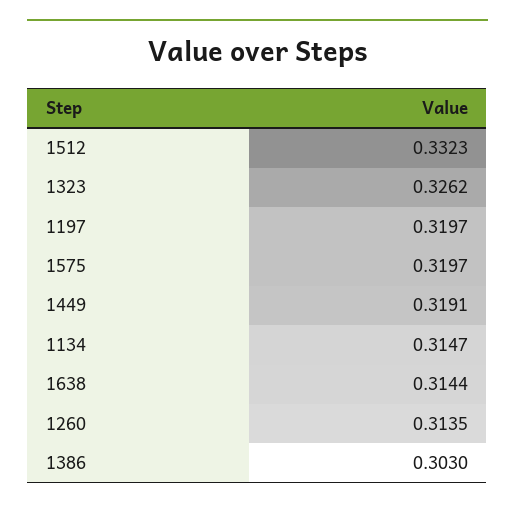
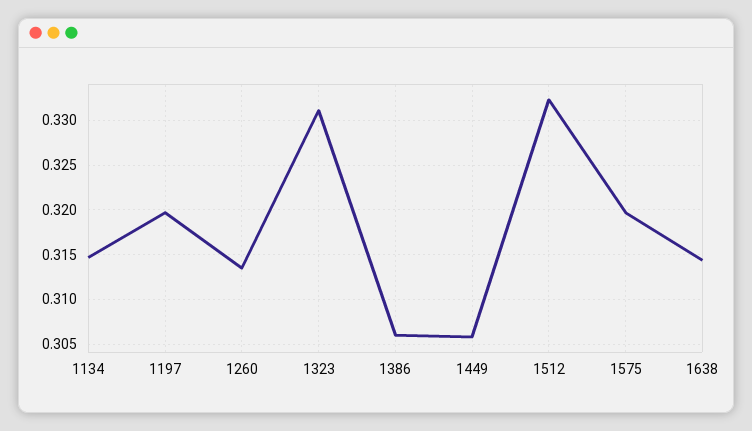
1323: 0.3262 -> 0.331
1449: 0.3191 -> 0.306
1386: 0.303 -> 0.306

